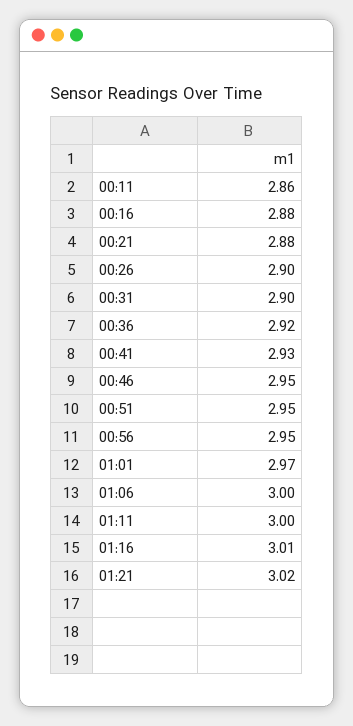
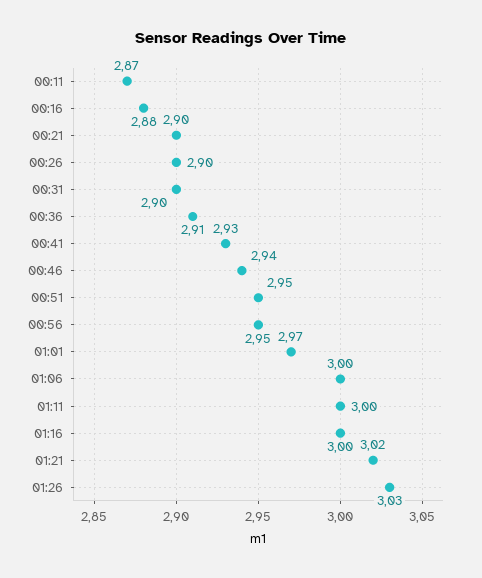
00:11: 2.86 -> 2.87
00:21: 2.88 -> 2.9
00:36: 2.92 -> 2.91
00:46: 2.95 -> 2.94
01:16: 3.01 -> 3
01:26: none -> 3.03

